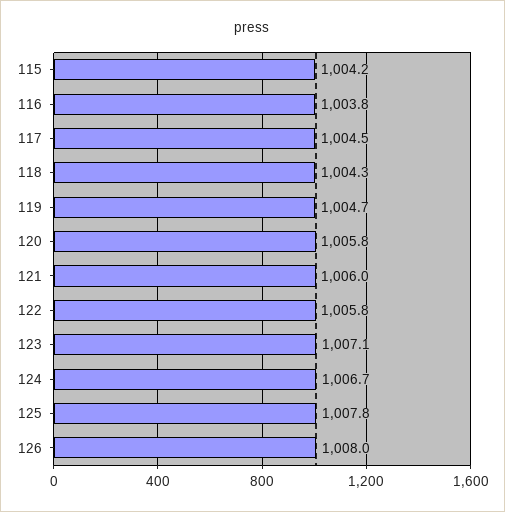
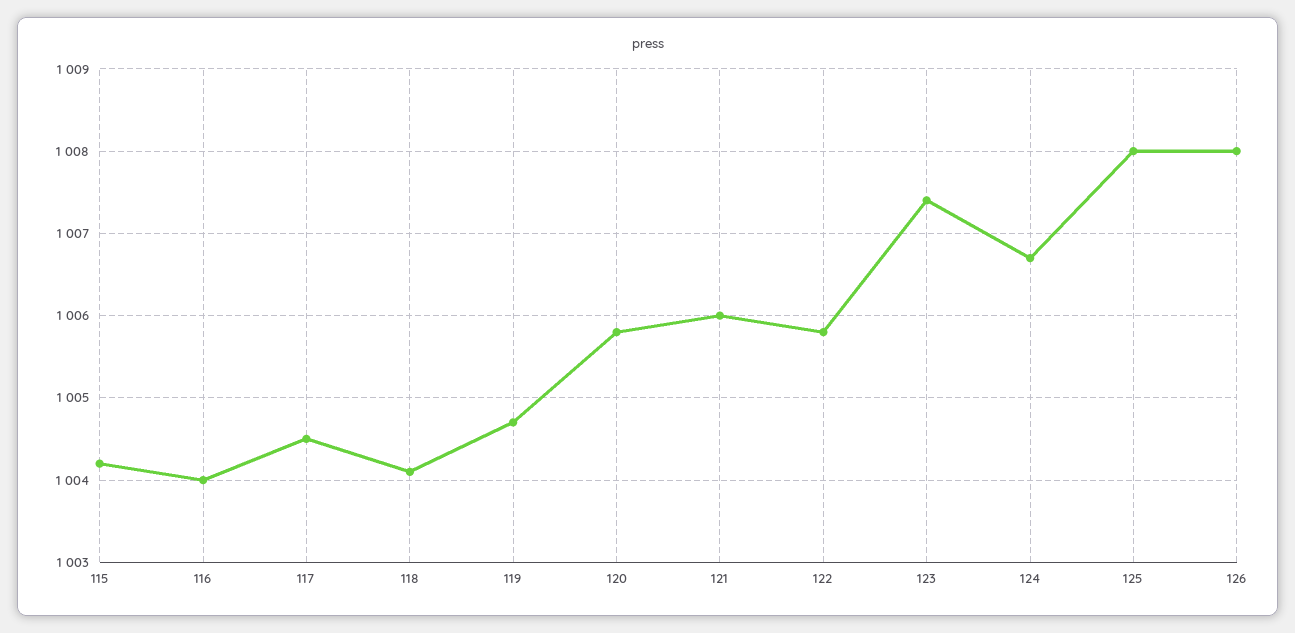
116: 1003.8 -> 1004
118: 1004.3 -> 1004.1
123: 1007.1 -> 1007.4
125: 1007.8 -> 1008

